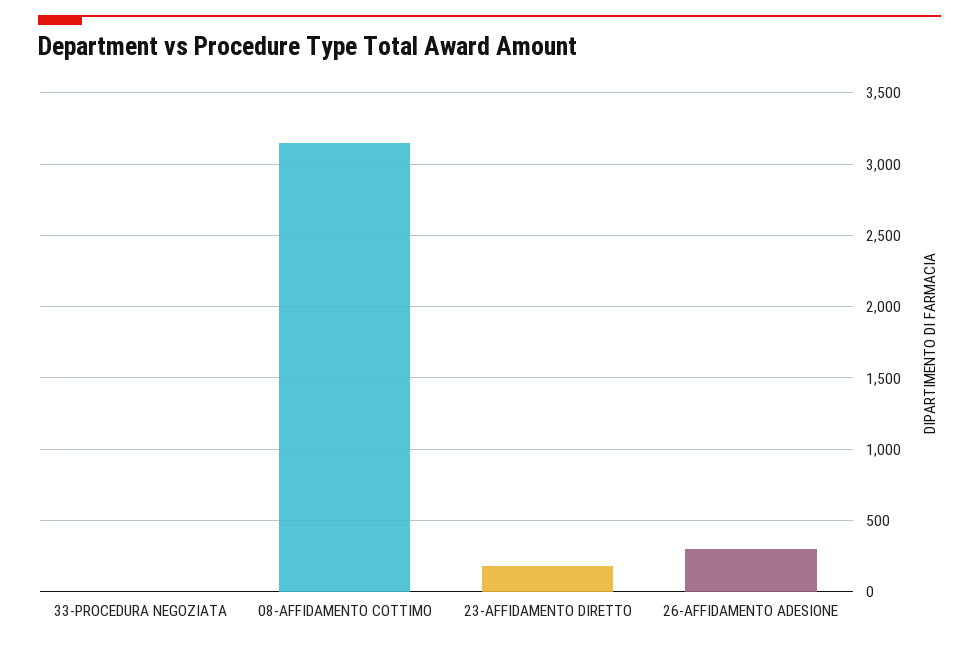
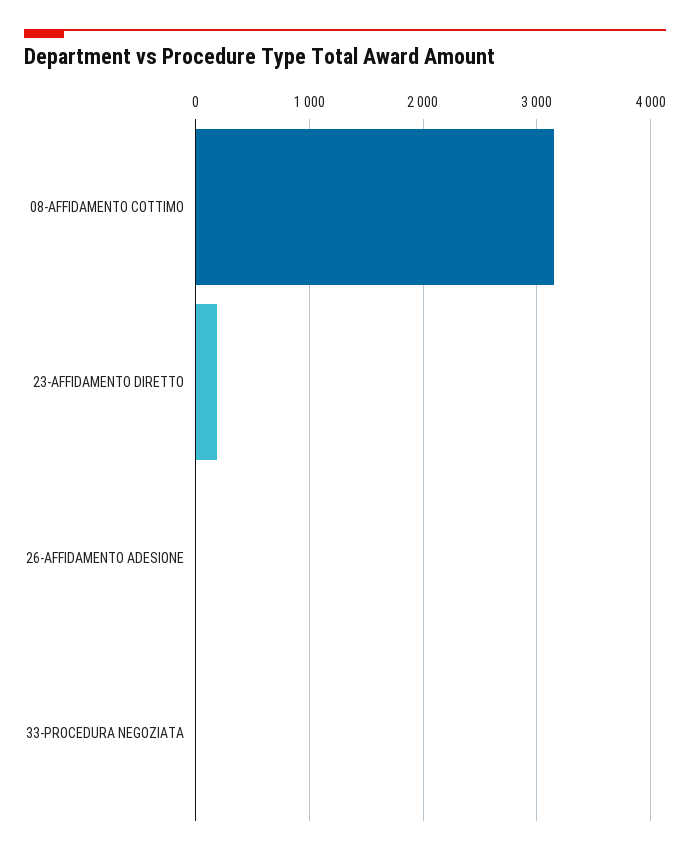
26-AFFIDAMENTO ADESIONE: 300 -> 0

